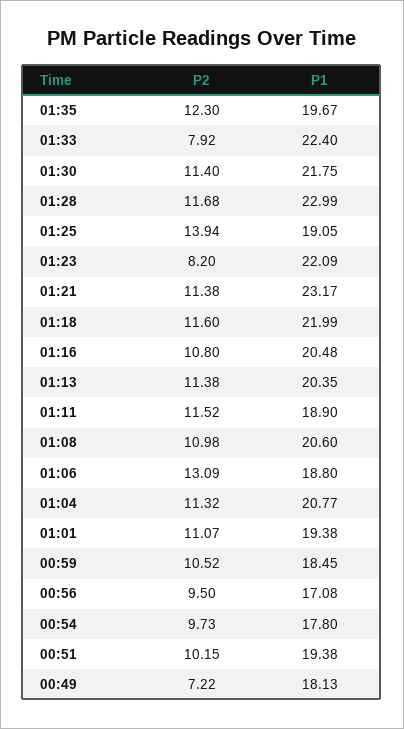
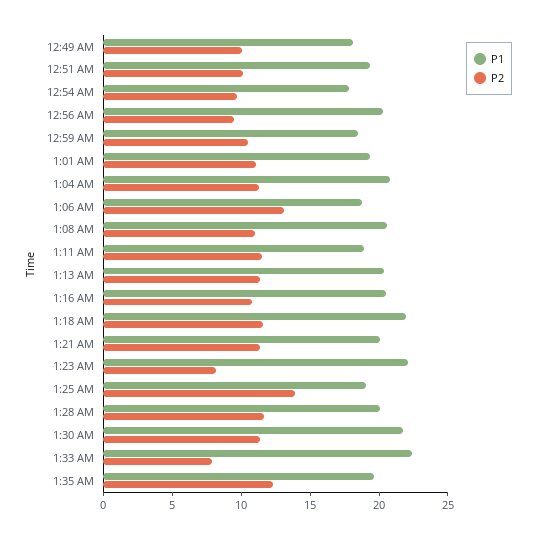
P1, 01:28: 22.99 -> 20
P1, 01:21: 23.17 -> 20
P1, 00:56: 17.08 -> 20
P2, 00:49: 7.22 -> 10

